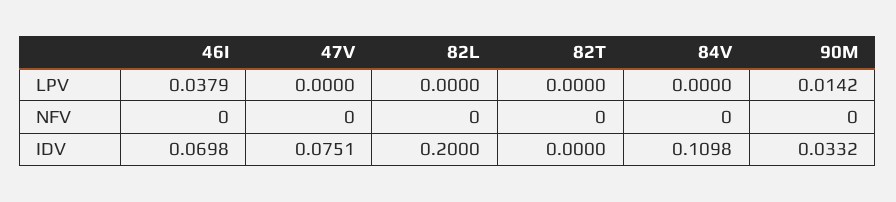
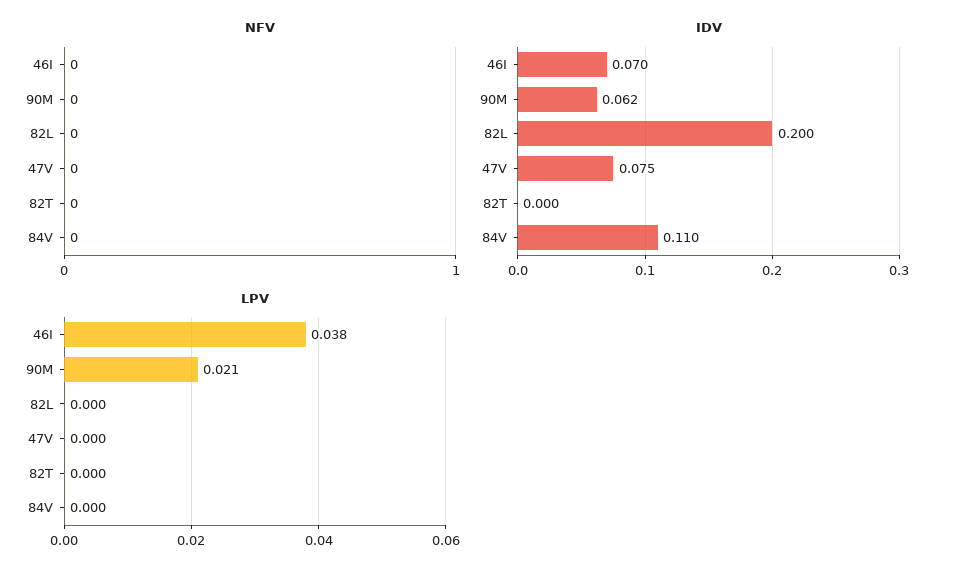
LPV, 90M: 0.0142 -> 0.021
IDV, 90M: 0.0332 -> 0.062

